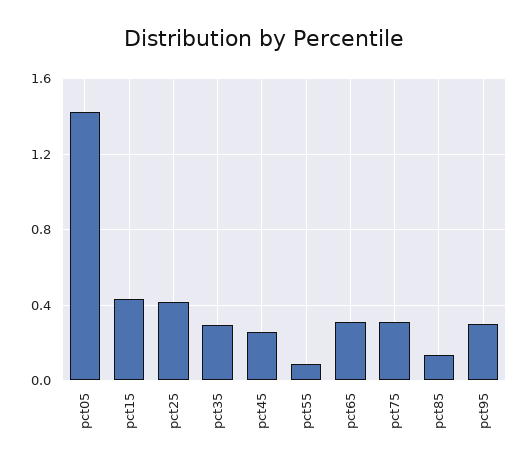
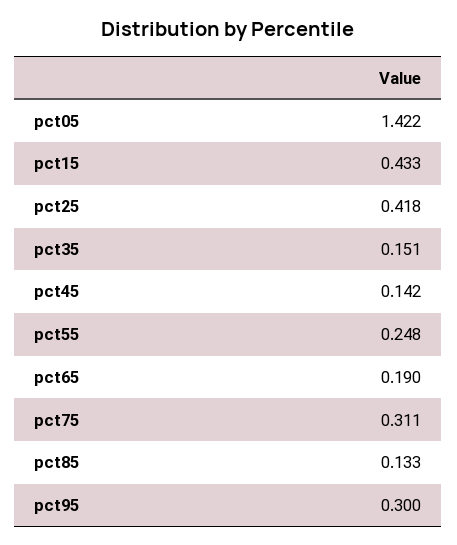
pct35: 0.3 -> 0.151
pct45: 0.25 -> 0.142
pct55: 0.1 -> 0.248
pct65: 0.3 -> 0.19

